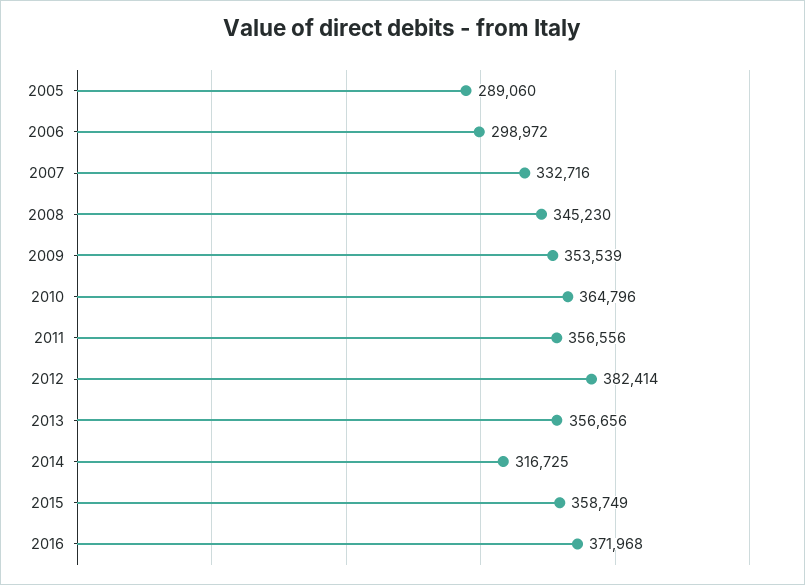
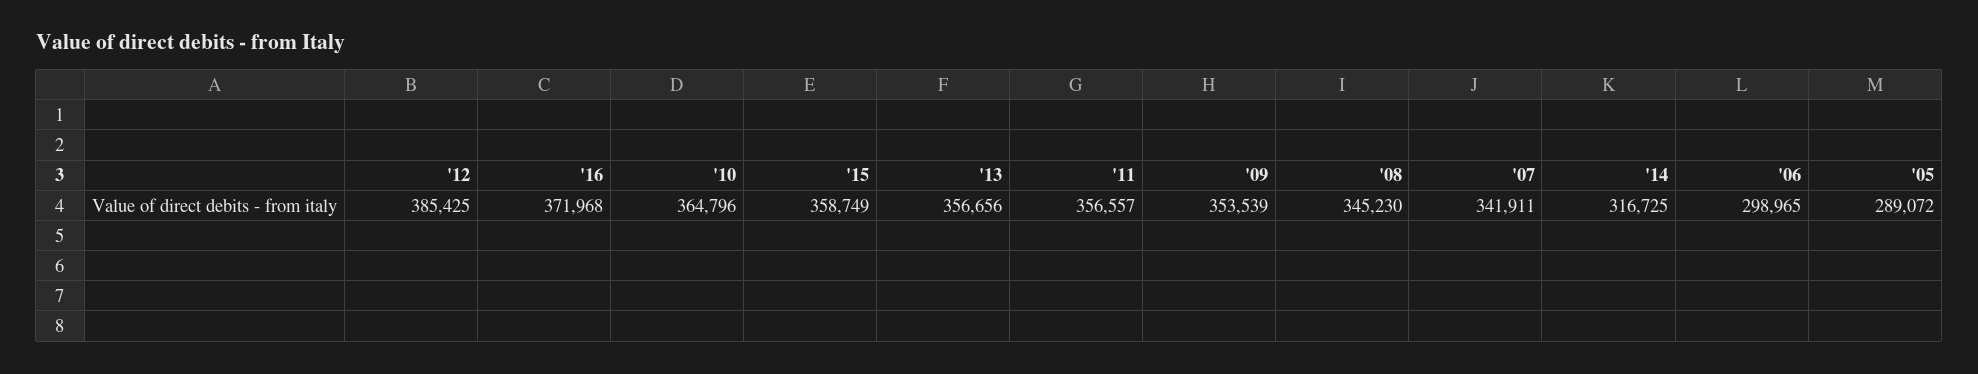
2005: 289060 -> 289072
2006: 298972 -> 298965
2007: 332716 -> 341911
2011: 356556 -> 356557
2012: 382414 -> 385425

